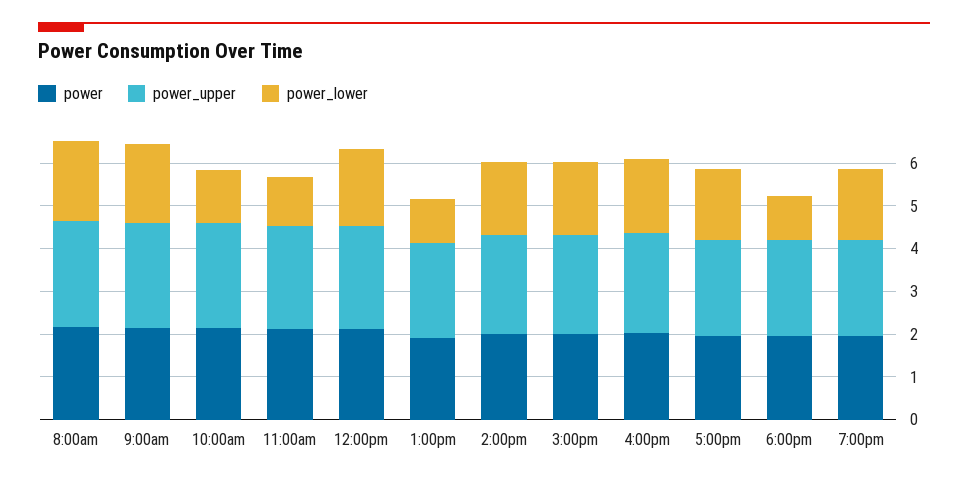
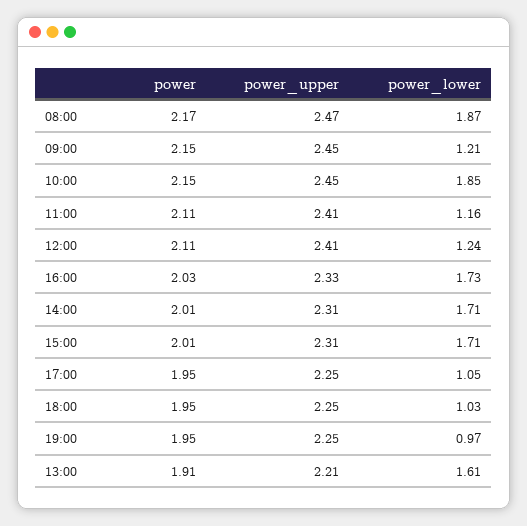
power_lower, 9:00am: 1.8 -> 1.21
power_lower, 10:00am: 1.2 -> 1.85
power_lower, 12:00pm: 1.8 -> 1.24
power_lower, 1:00pm: 1 -> 1.61
power_lower, 5:00pm: 1.6 -> 1.05
power_lower, 7:00pm: 1.6 -> 0.97

